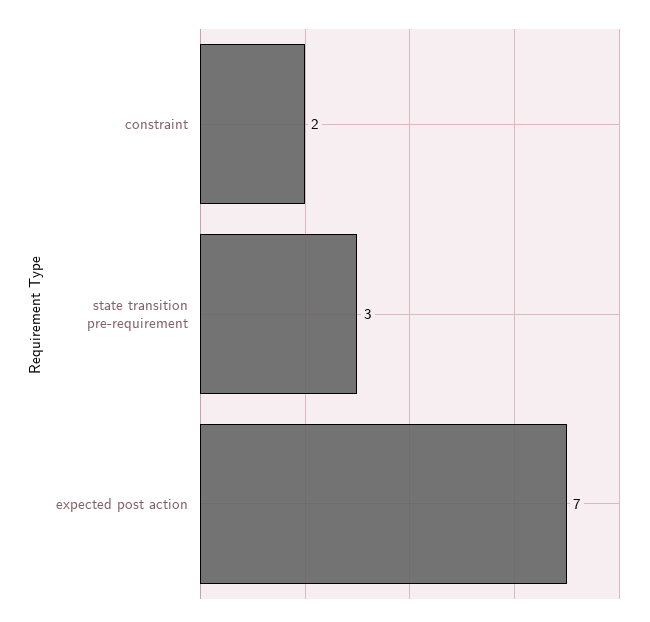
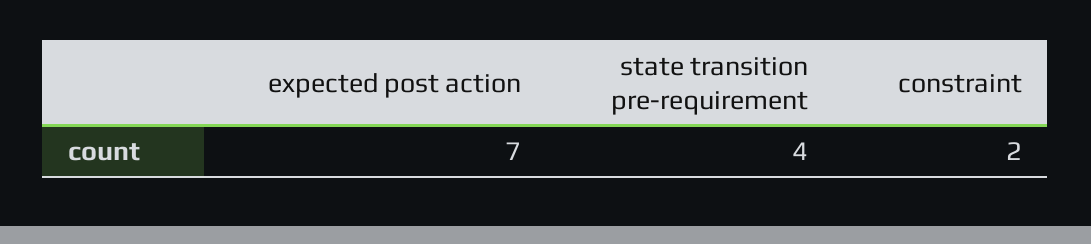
state transition pre-requirement: 3 -> 4

